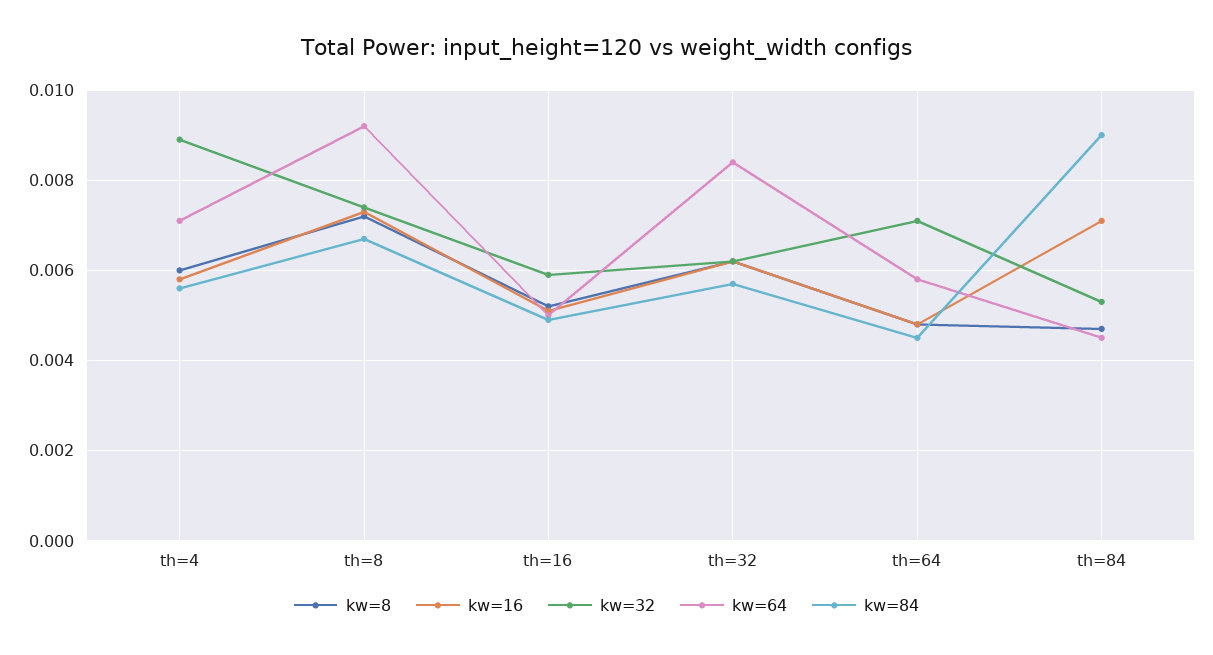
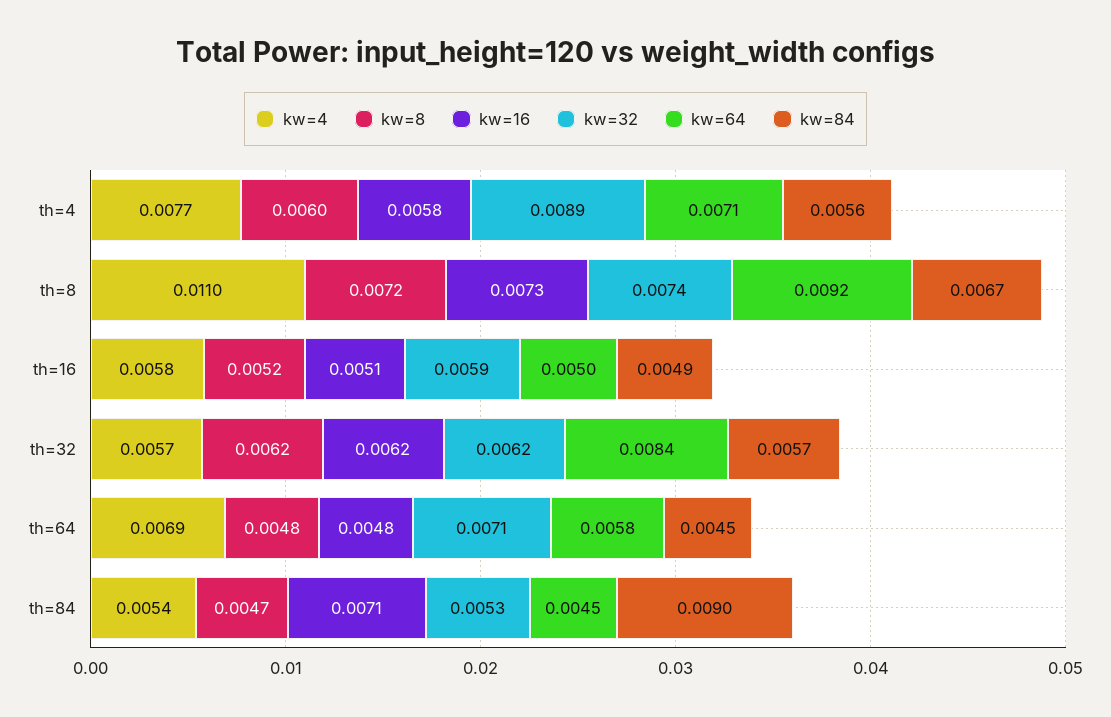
kw=4, th=4: none -> 0.0077
kw=4, th=8: none -> 0.011
kw=4, th=16: none -> 0.0058
kw=4, th=32: none -> 0.0057
kw=4, th=64: none -> 0.0069
kw=4, th=84: none -> 0.0054

